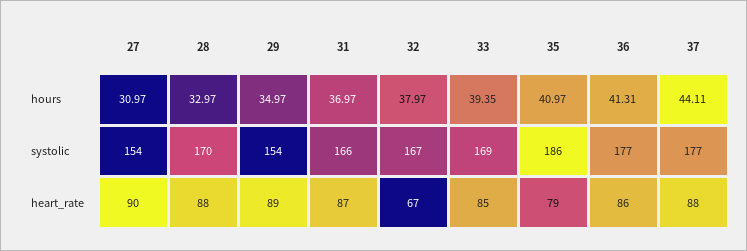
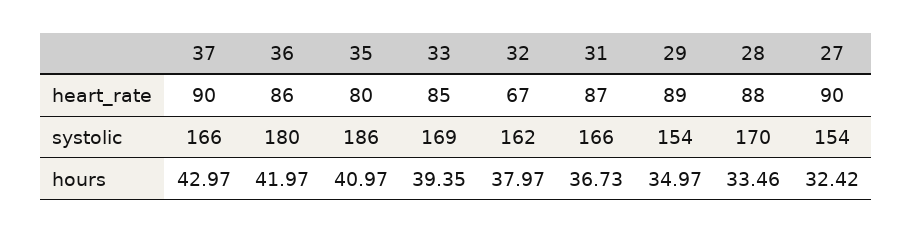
27, hours: 30.97 -> 32.42
28, hours: 32.97 -> 33.46
31, hours: 36.97 -> 36.73
36, hours: 41.31 -> 41.97
37, hours: 44.11 -> 42.97
32, systolic: 167 -> 162
36, systolic: 177 -> 180
37, systolic: 177 -> 166
35, heart_rate: 79 -> 80
37, heart_rate: 88 -> 90

